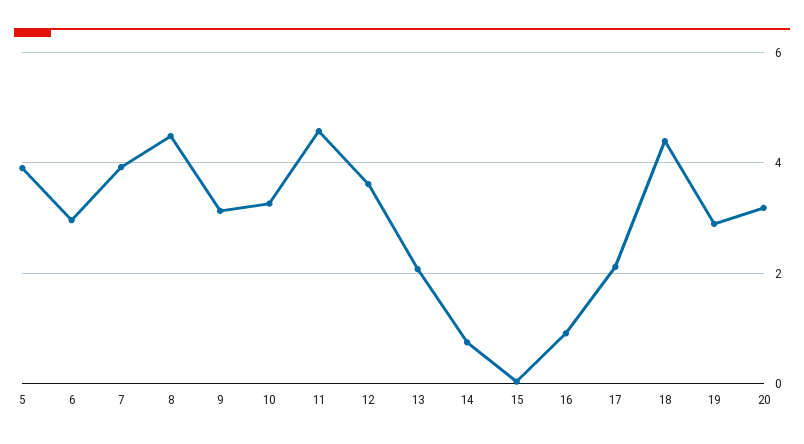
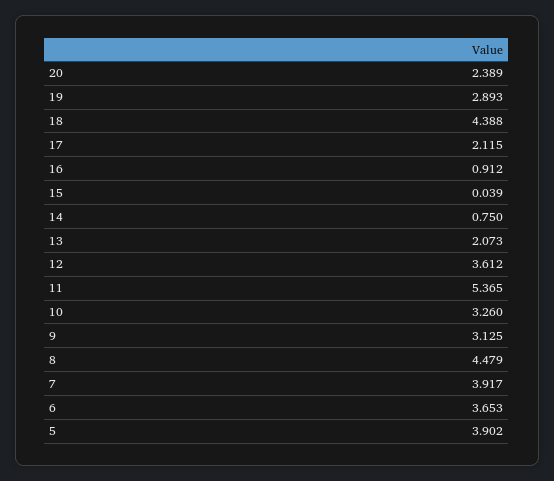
6: 3 -> 3.653
11: 4.6 -> 5.365
20: 3.2 -> 2.389

